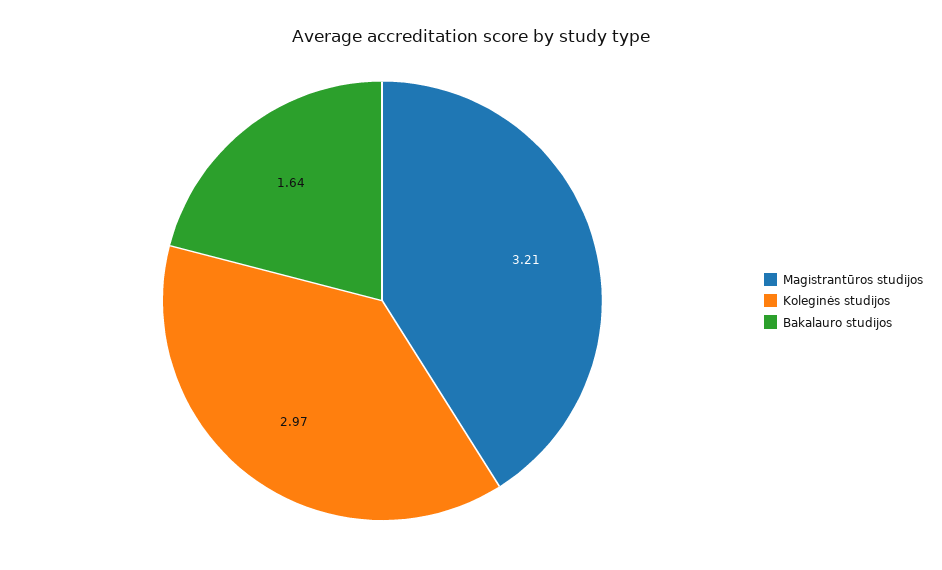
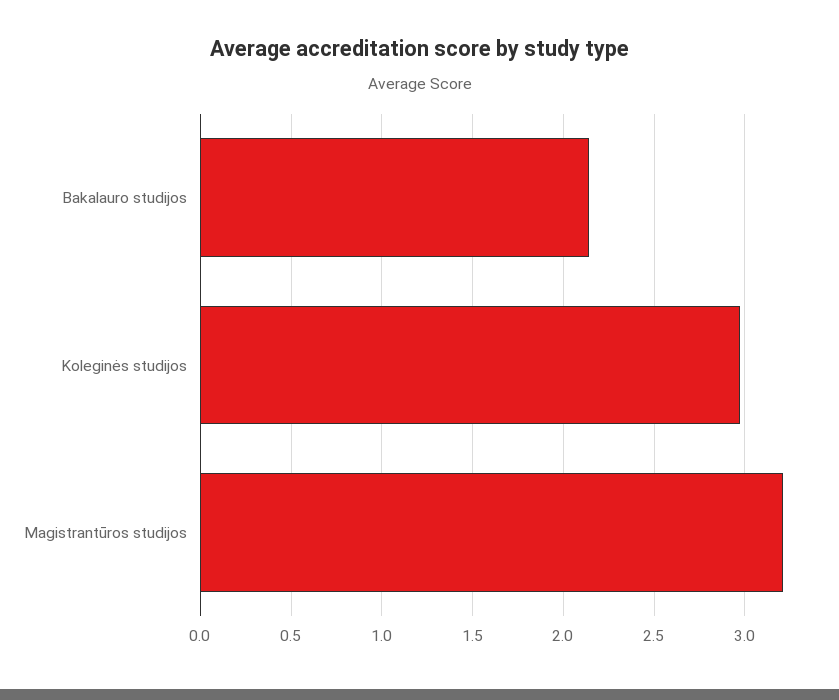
Bakalauro studijos: 1.64 -> 2.15

